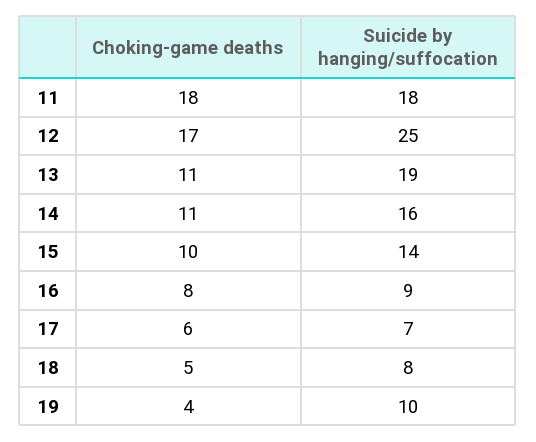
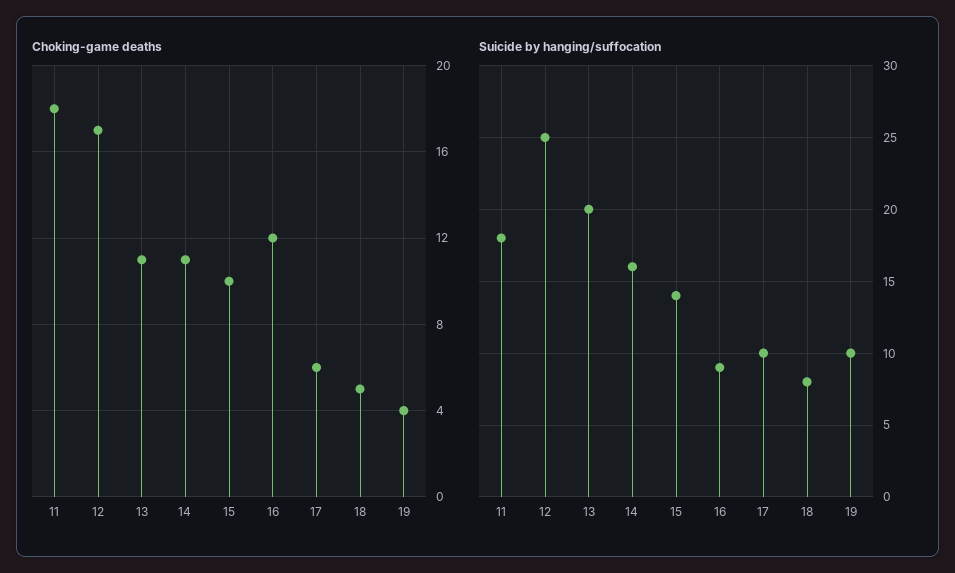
Suicide by hanging/suffocation, 13: 19 -> 20
Choking-game deaths, 16: 8 -> 12
Suicide by hanging/suffocation, 17: 7 -> 10

